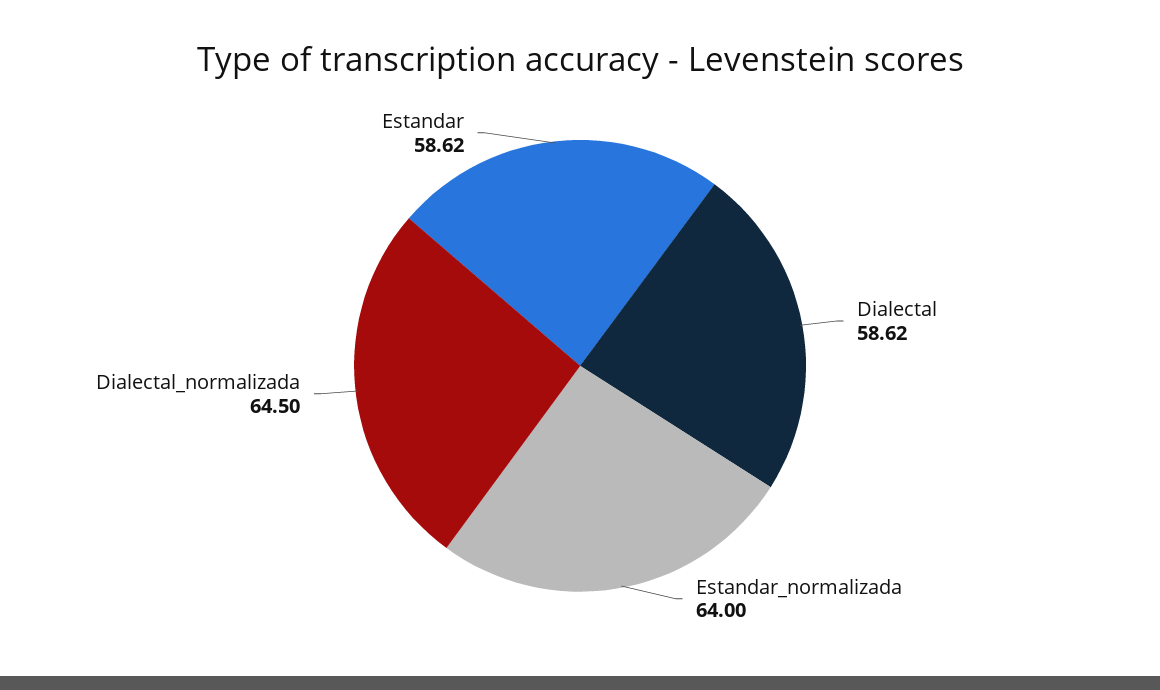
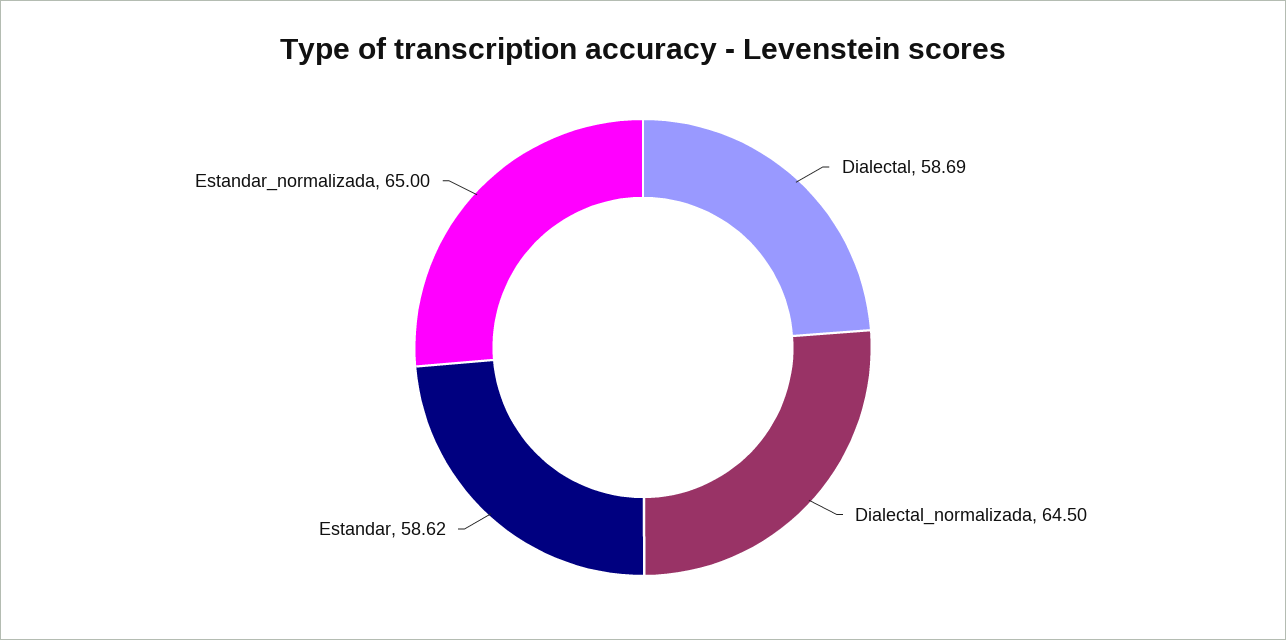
Dialectal: 58.62 -> 58.69
Estandar_normalizada: 64 -> 65

